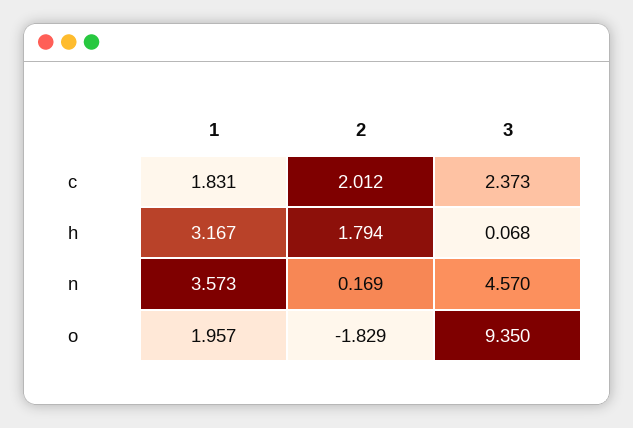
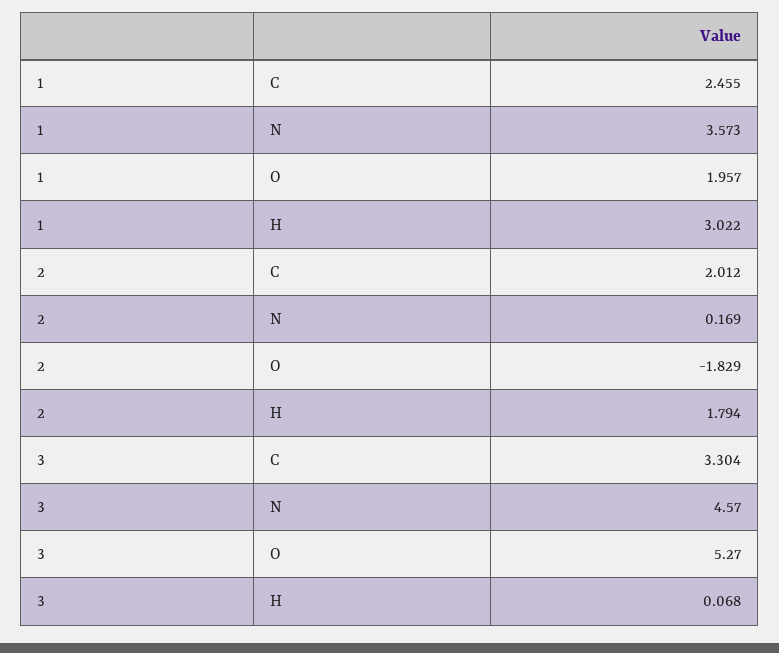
1, c: 1.831 -> 2.455
3, c: 2.373 -> 3.304
1, h: 3.167 -> 3.022
3, o: 9.35 -> 5.27

